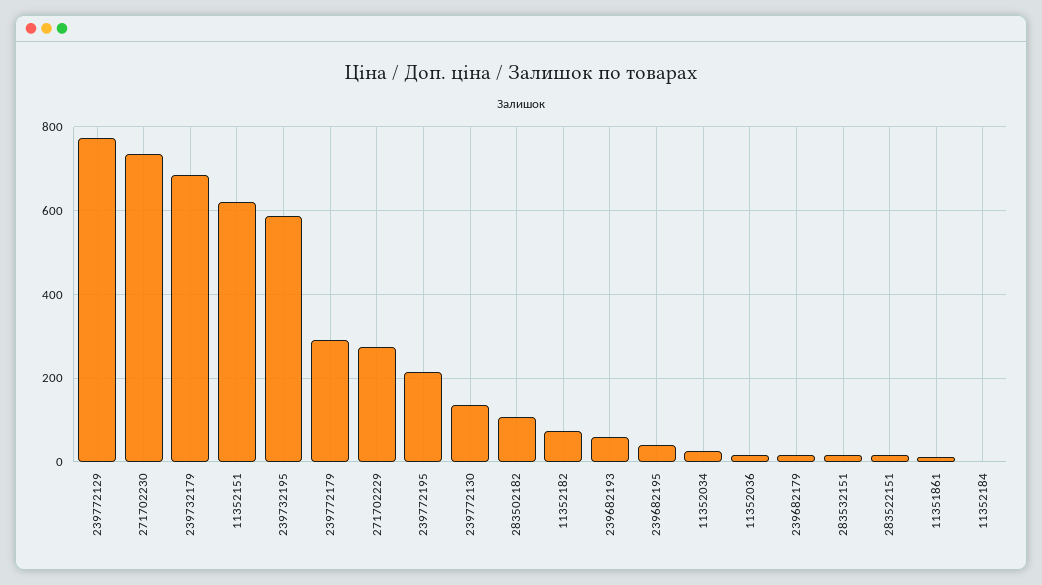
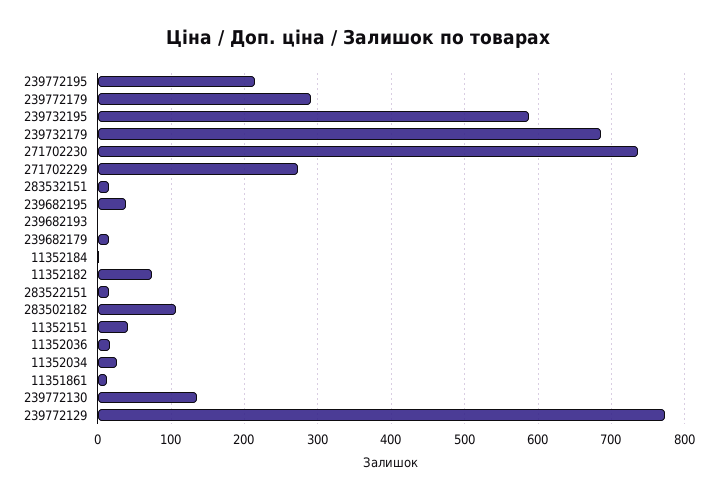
11352151: 620 -> 40
239682193: 60 -> 0

